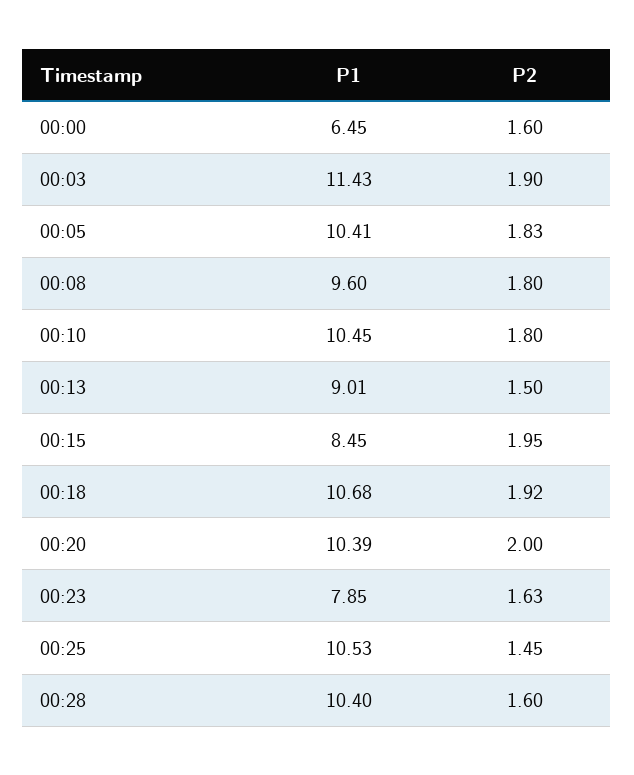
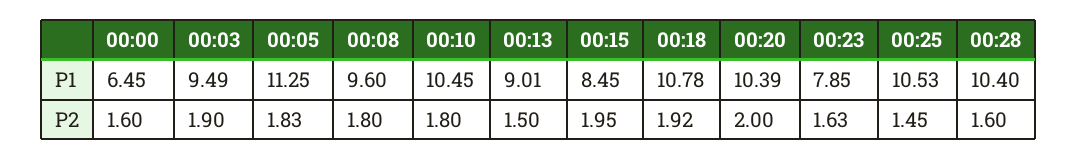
P1, 00:03: 11.43 -> 9.49
P1, 00:05: 10.41 -> 11.25
P1, 00:18: 10.68 -> 10.78

